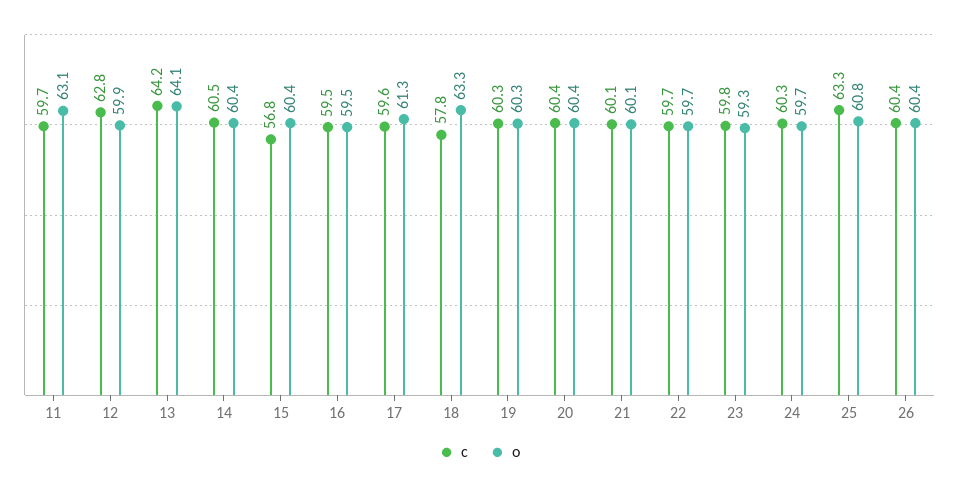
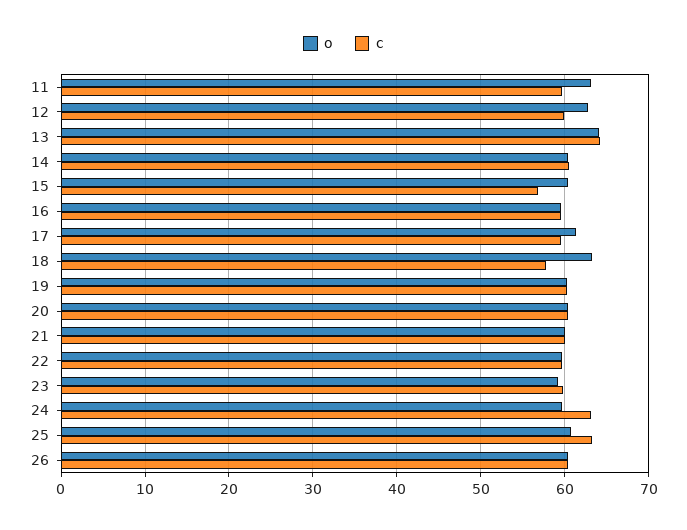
c, 12: 62.8 -> 60
o, 12: 59.9 -> 63
c, 24: 60.3 -> 63

